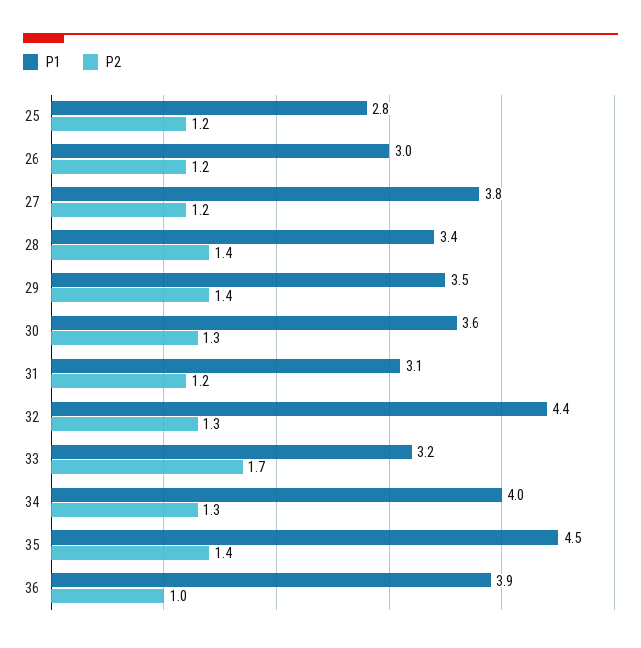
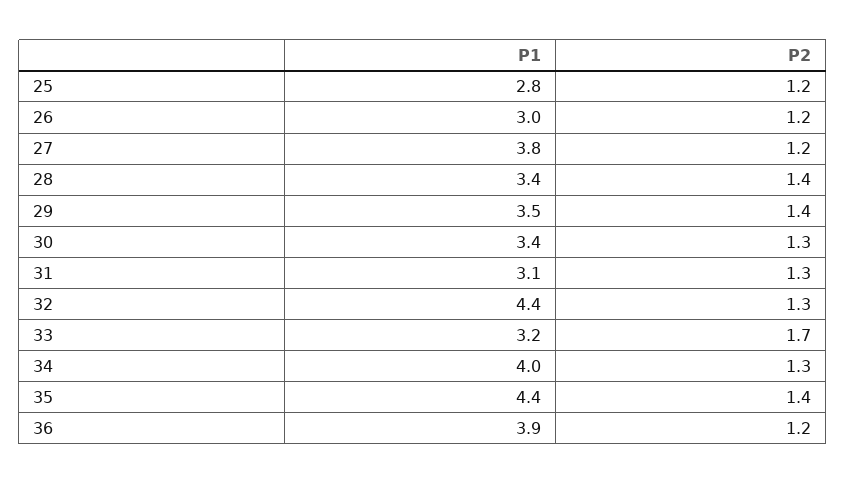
P1, 30: 3.6 -> 3.4
P2, 31: 1.2 -> 1.3
P1, 35: 4.5 -> 4.4
P2, 36: 1 -> 1.2

